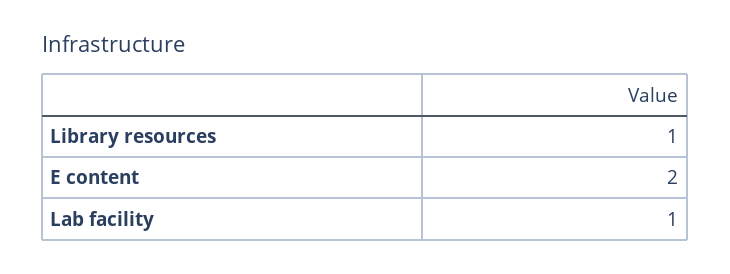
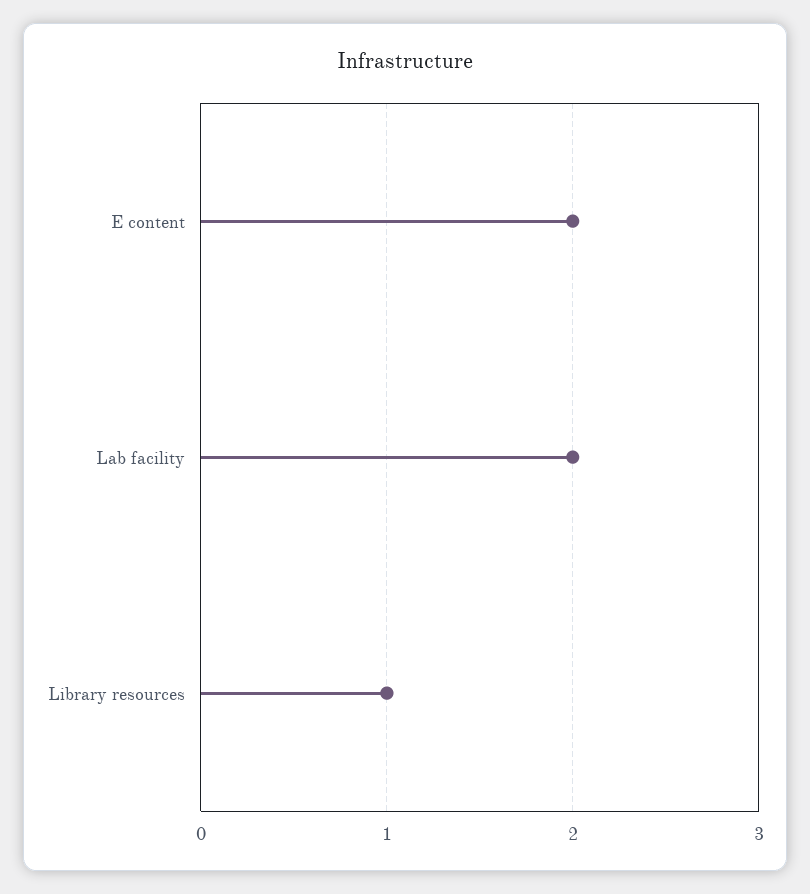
Lab facility: 1 -> 2

